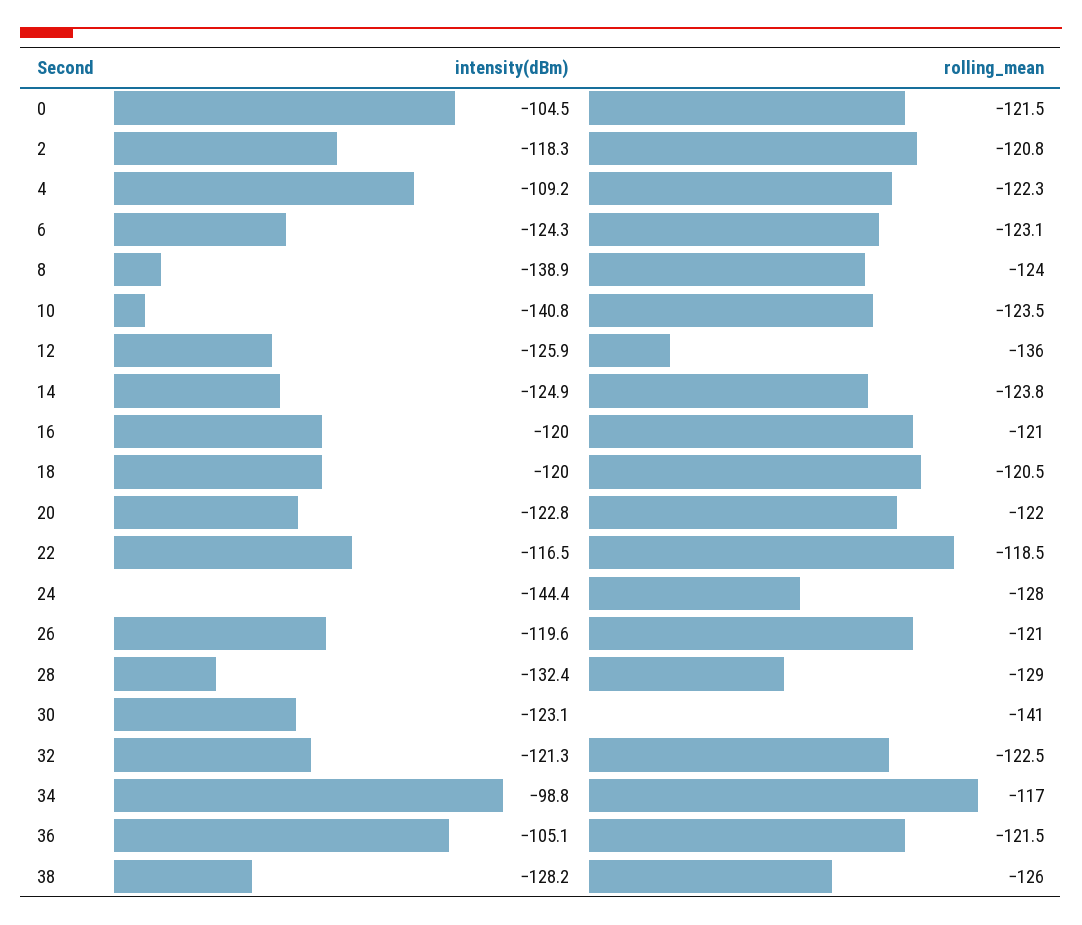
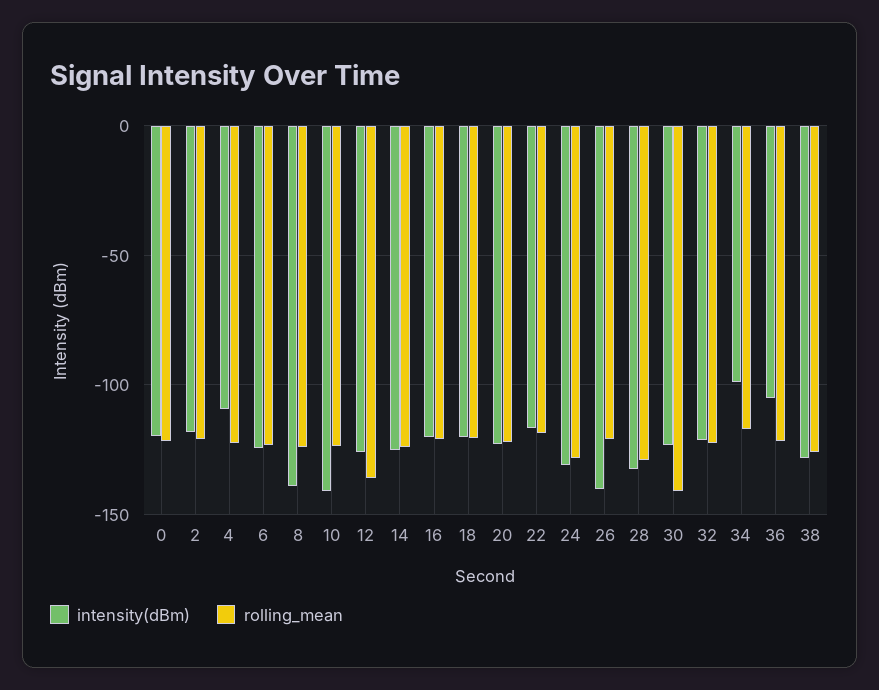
intensity(dBm), 0: -104.5 -> -120
intensity(dBm), 24: -144.4 -> -130
intensity(dBm), 26: -119.6 -> -140

